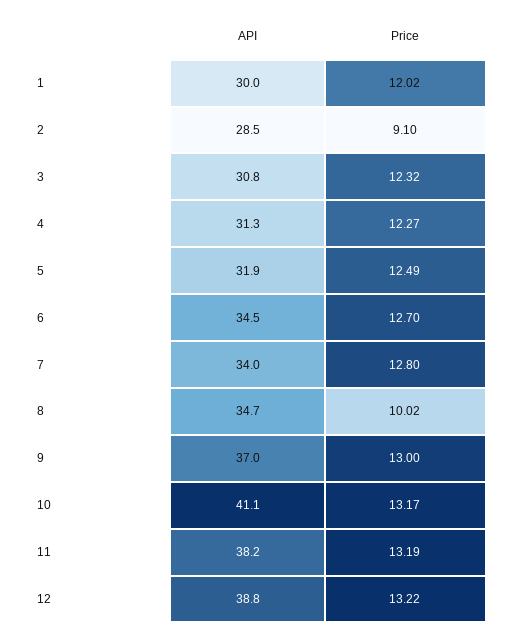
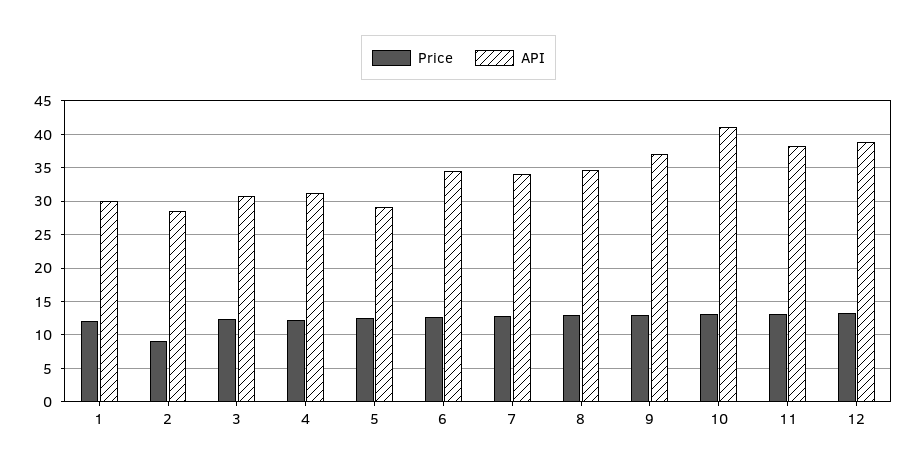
API, 5: 31.9 -> 29
Price, 8: 10.02 -> 13

